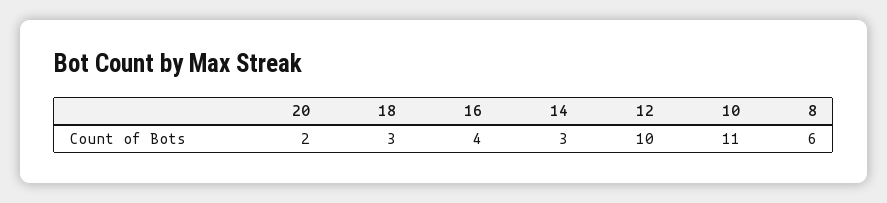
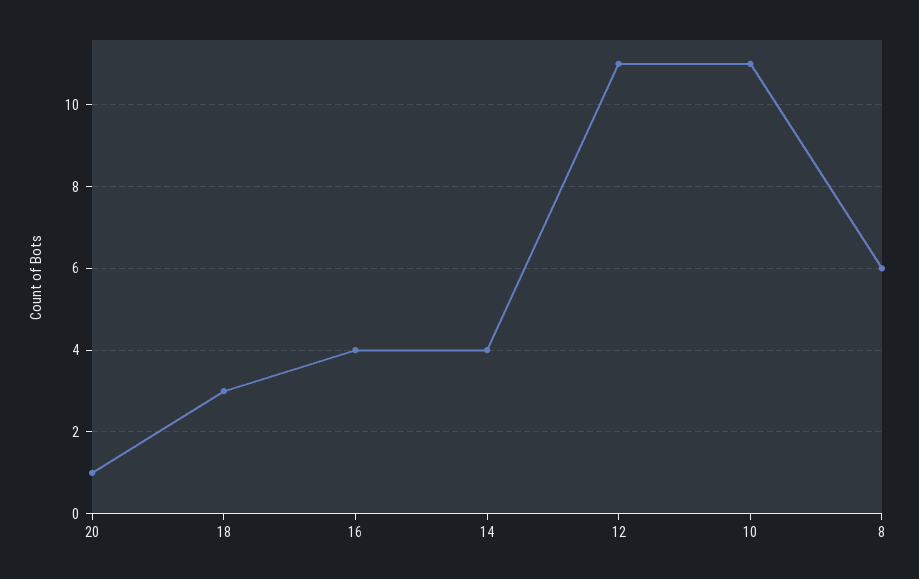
20: 2 -> 1
14: 3 -> 4
12: 10 -> 11

